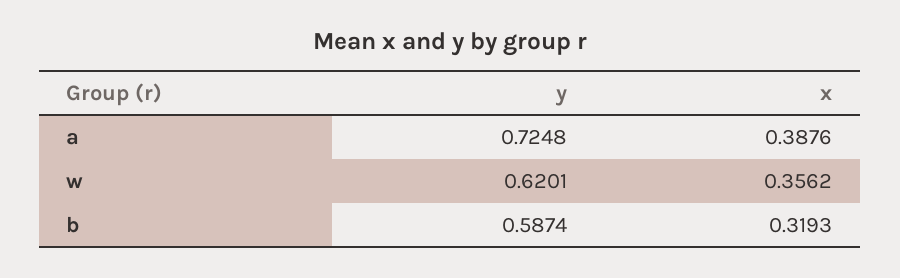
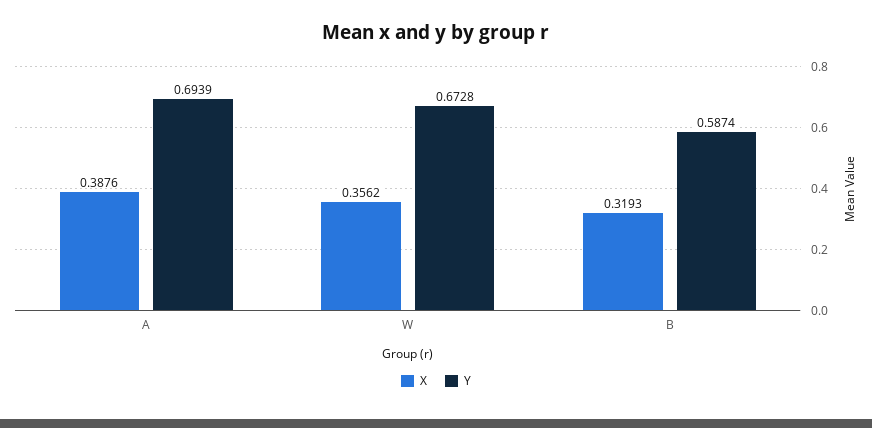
y, a: 0.7248 -> 0.6939
y, w: 0.6201 -> 0.6728

